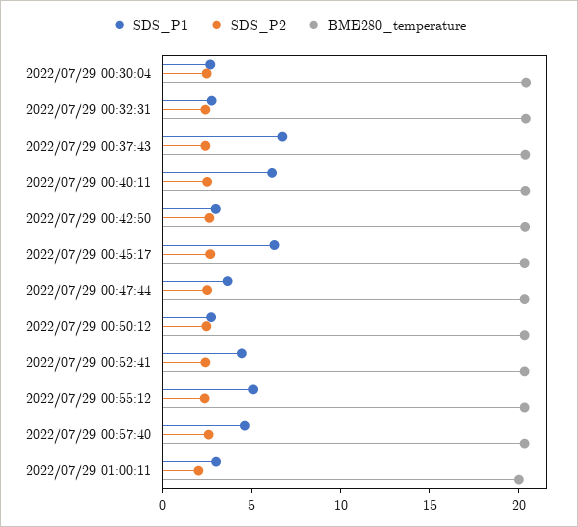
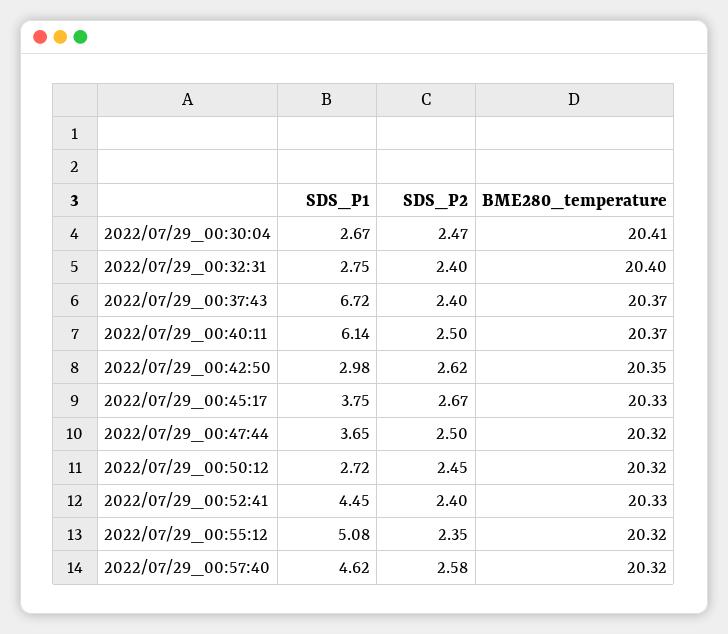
SDS_P1, 2022/07/29 00:45:17: 6 -> 3.75
SDS_P1, 2022/07/29 01:00:11: 3 -> none
SDS_P2, 2022/07/29 01:00:11: 2 -> none
BME280_temperature, 2022/07/29 01:00:11: 20 -> none

